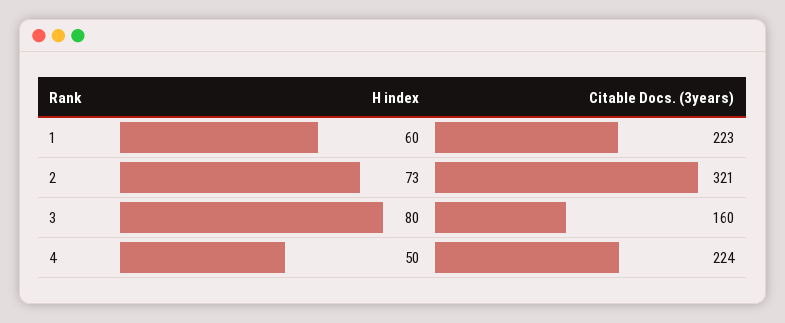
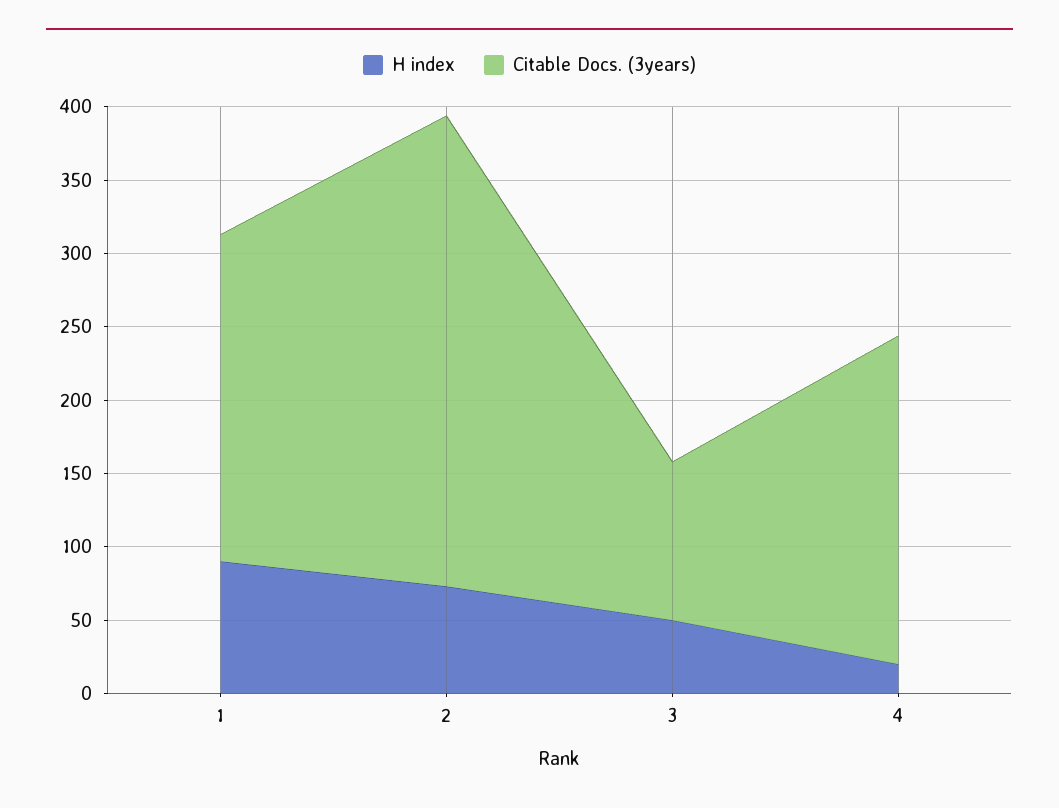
H index, 1: 60 -> 90
H index, 3: 80 -> 50
Citable Docs. (3years), 3: 160 -> 110
H index, 4: 50 -> 20

